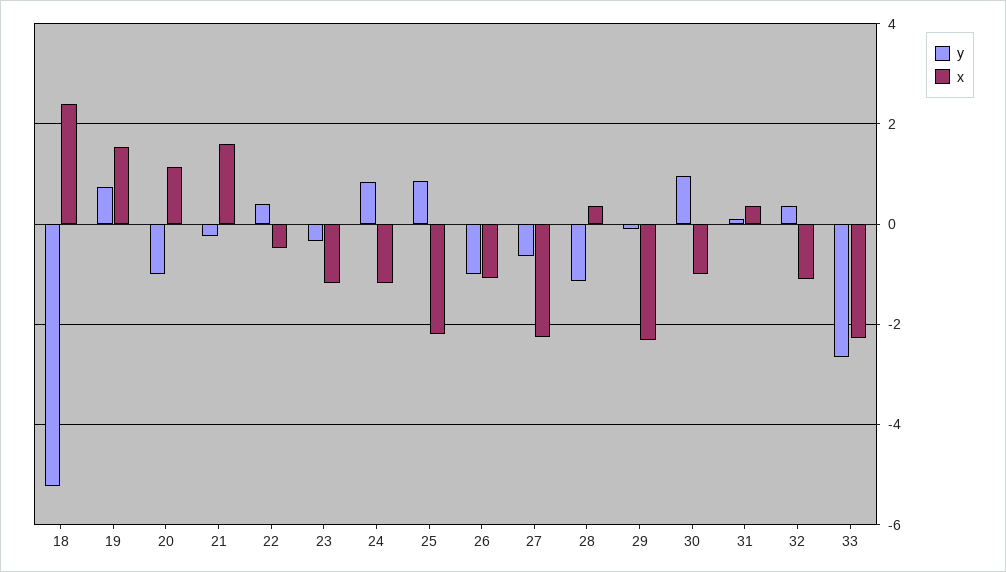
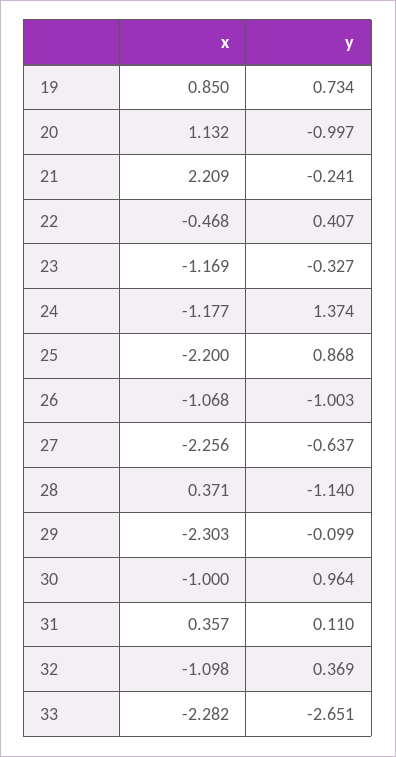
y, 18: -5.2 -> none
x, 18: 2.4 -> none
x, 19: 1.6 -> 0.85
x, 21: 1.6 -> 2.209
y, 24: 0.8 -> 1.374

